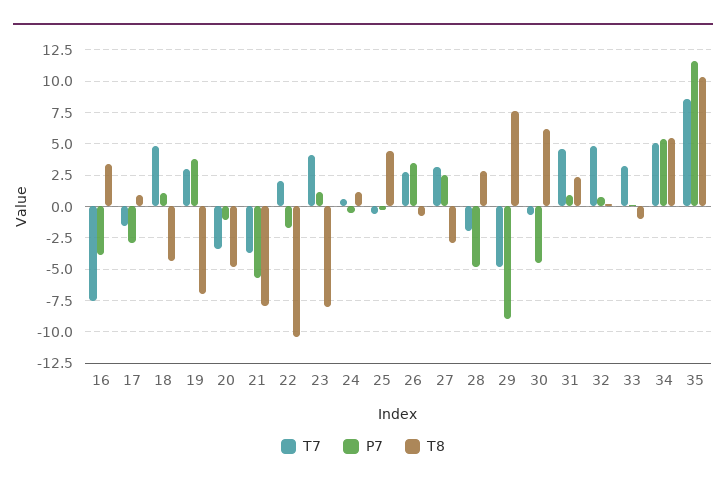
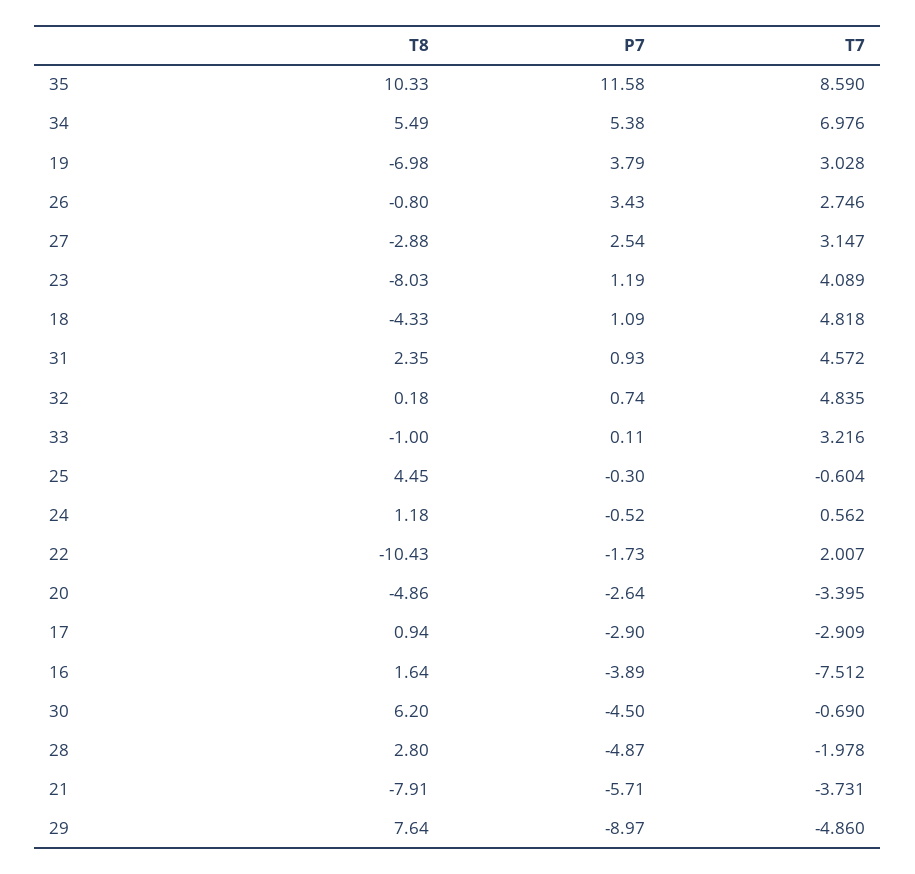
T8, 16: 3.5 -> 1.64
T7, 17: -1.5 -> -2.909
P7, 20: -1 -> -2.64
T7, 34: 5 -> 6.976

